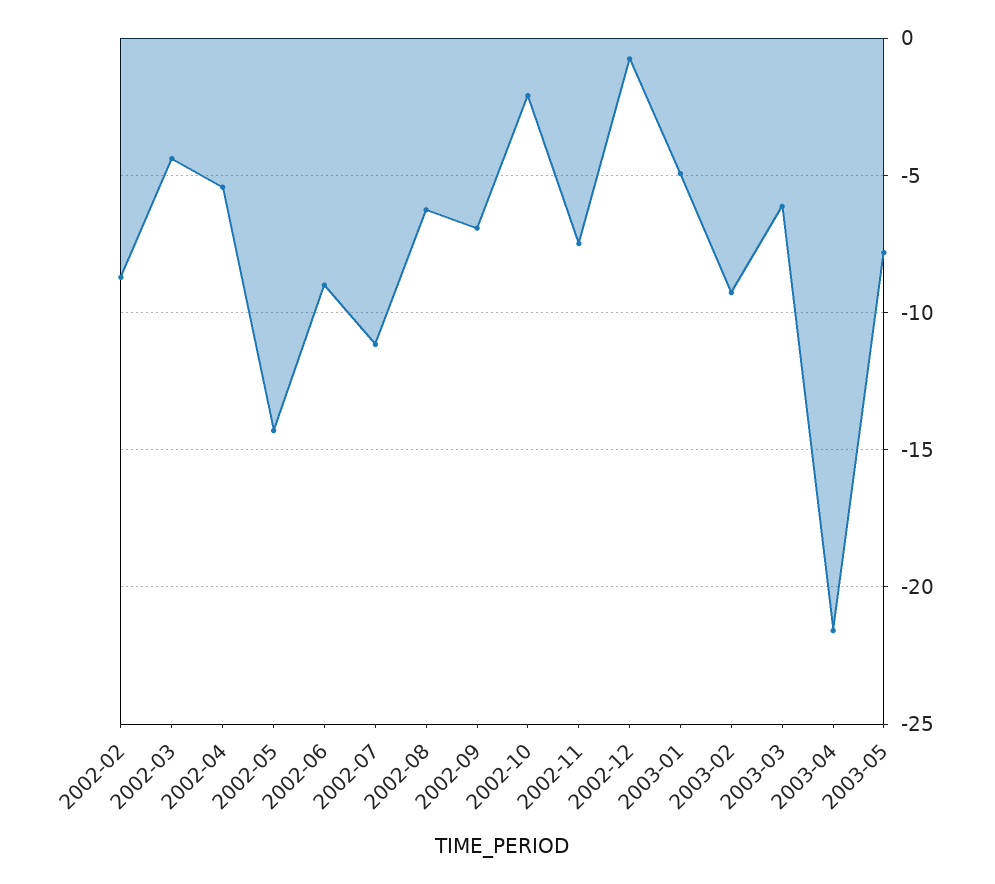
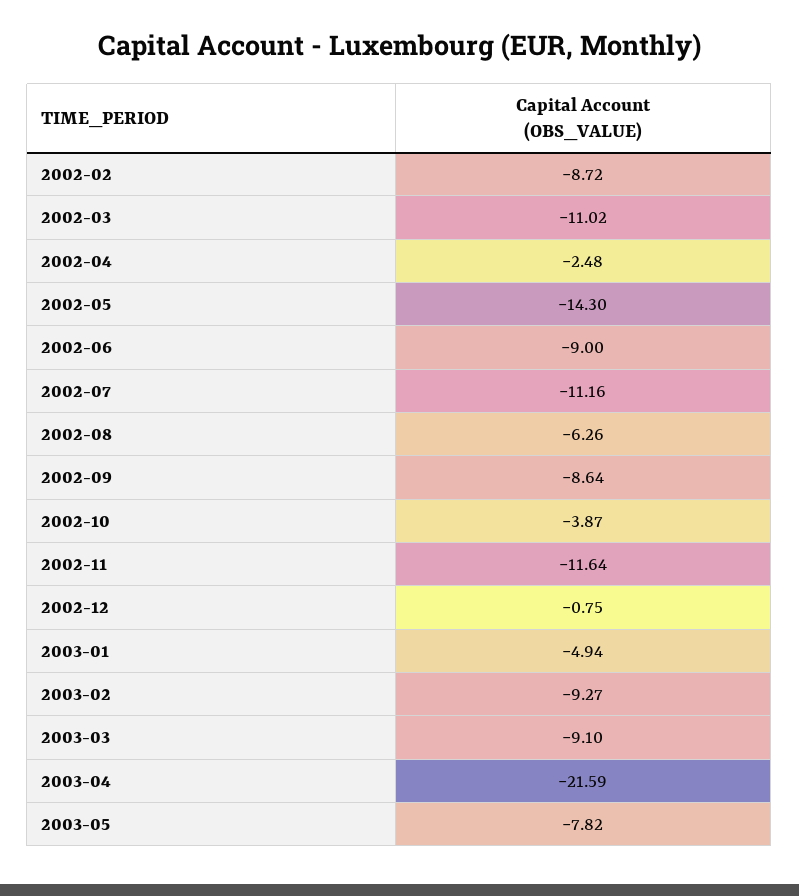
2002-03: -4.5 -> -11.02
2002-04: -5.5 -> -2.48
2002-09: -7 -> -8.64
2002-10: -2 -> -3.87
2002-11: -7.5 -> -11.64
2003-03: -6 -> -9.1

